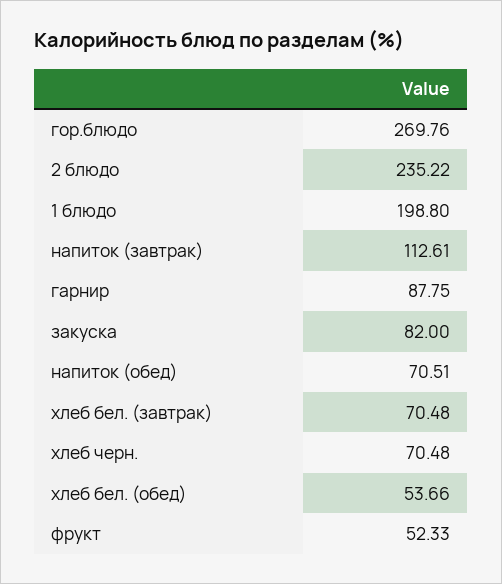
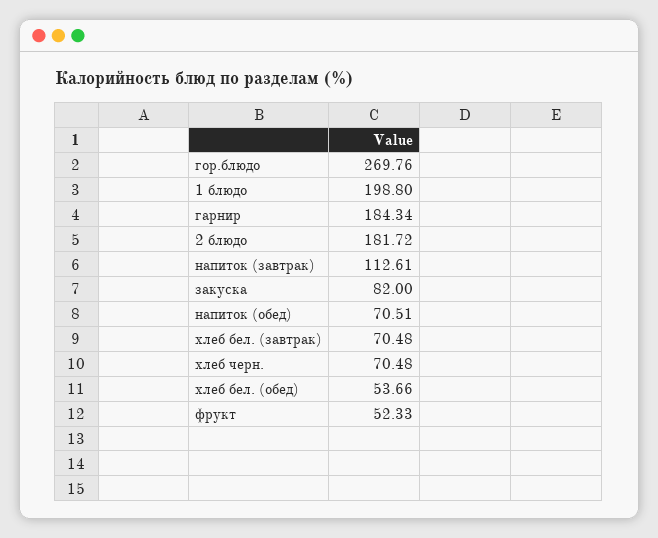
2 блюдо: 235.22 -> 181.72
гарнир: 87.75 -> 184.34

